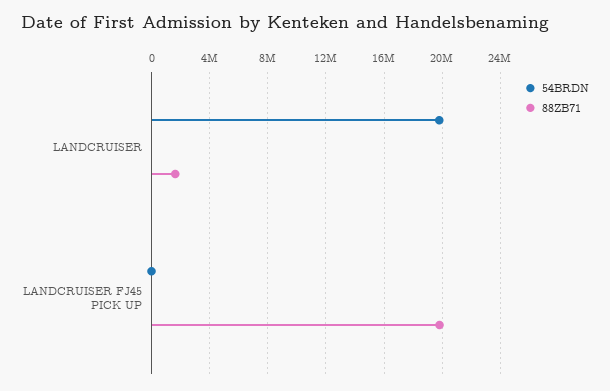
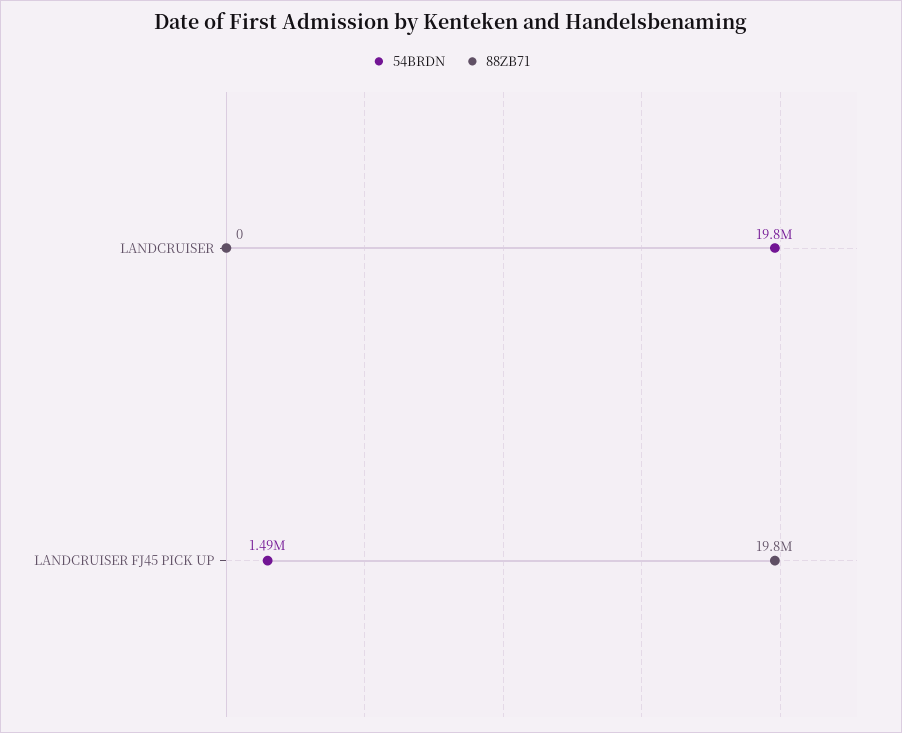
88ZB71, LANDCRUISER: 1500000 -> 0
54BRDN, LANDCRUISER FJ45 PICK UP: 0 -> 1490000

